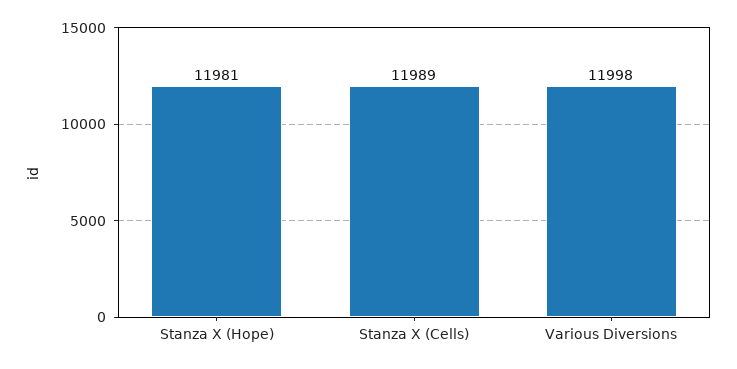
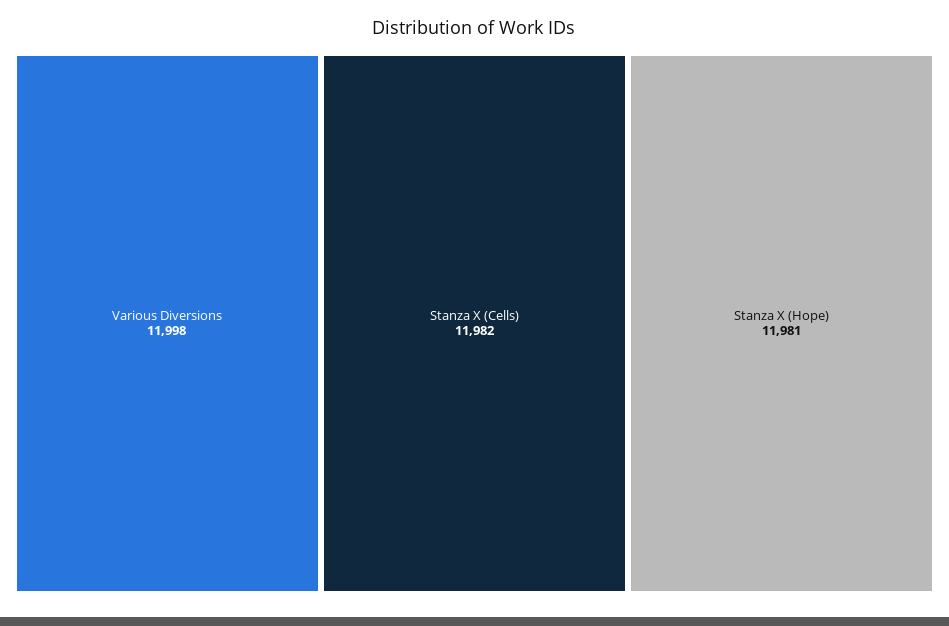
Stanza X (Cells): 11989 -> 11982

